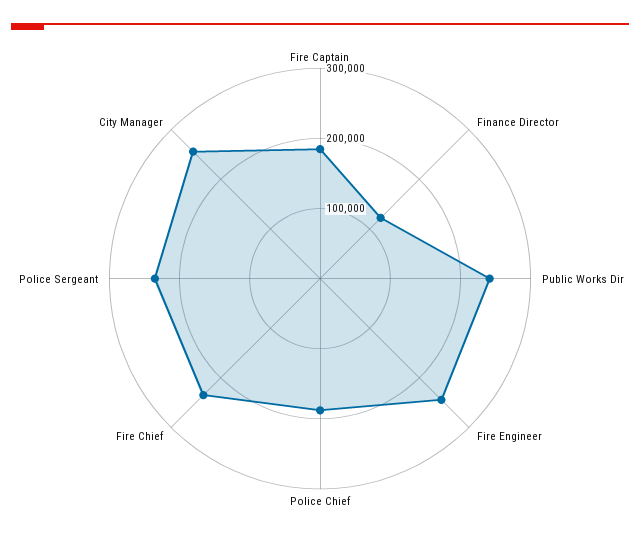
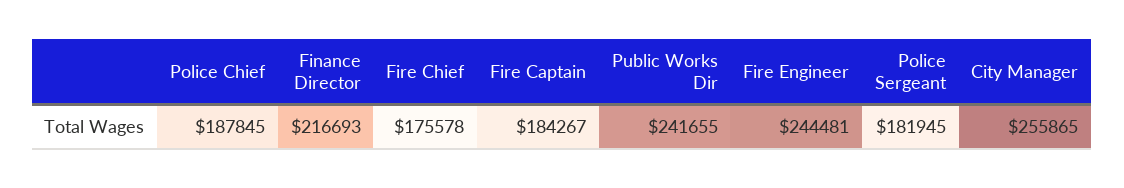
Finance Director: 120000 -> 216693
Fire Chief: 240000 -> 175578
Police Sergeant: 240000 -> 181945

